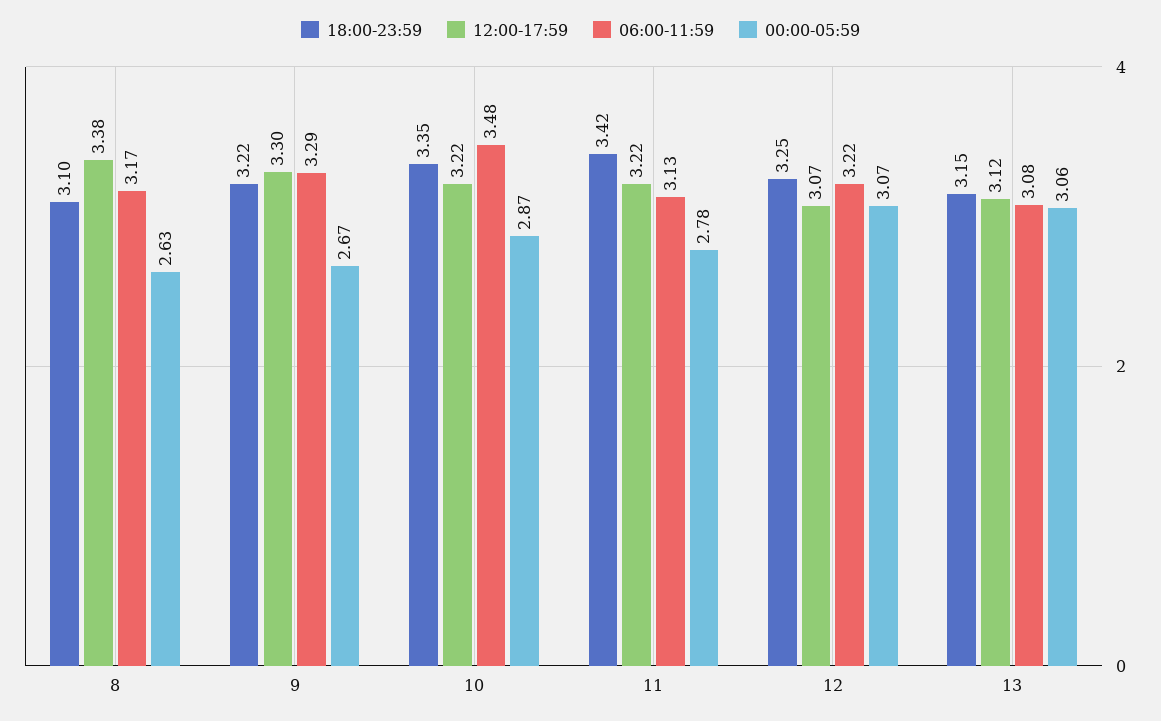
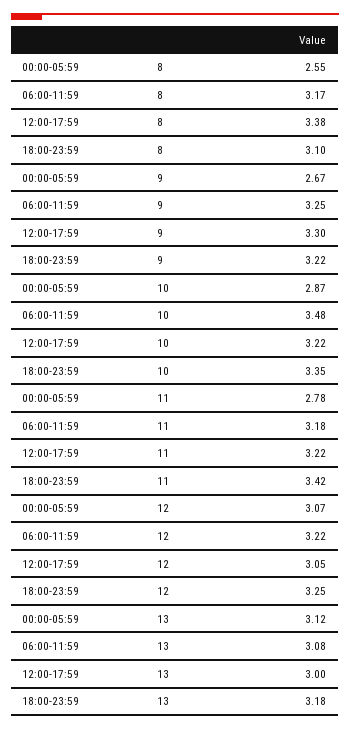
00:00-05:59, 8: 2.63 -> 2.55
06:00-11:59, 9: 3.29 -> 3.25
06:00-11:59, 11: 3.13 -> 3.18
12:00-17:59, 12: 3.07 -> 3.05
18:00-23:59, 13: 3.15 -> 3.18
12:00-17:59, 13: 3.12 -> 3
00:00-05:59, 13: 3.06 -> 3.12

